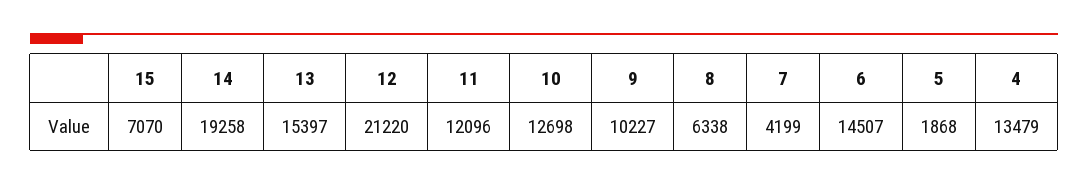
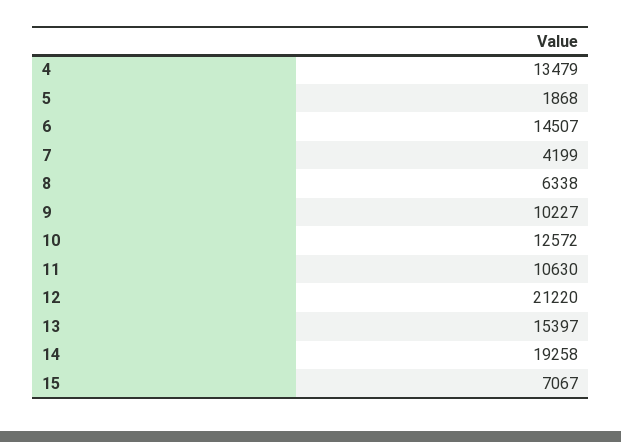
15: 7070 -> 7067
11: 12096 -> 10630
10: 12698 -> 12572

